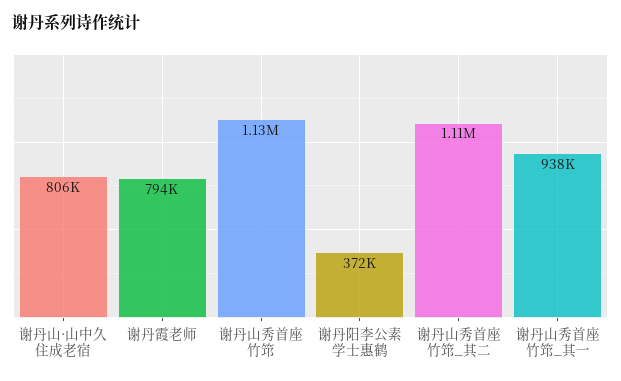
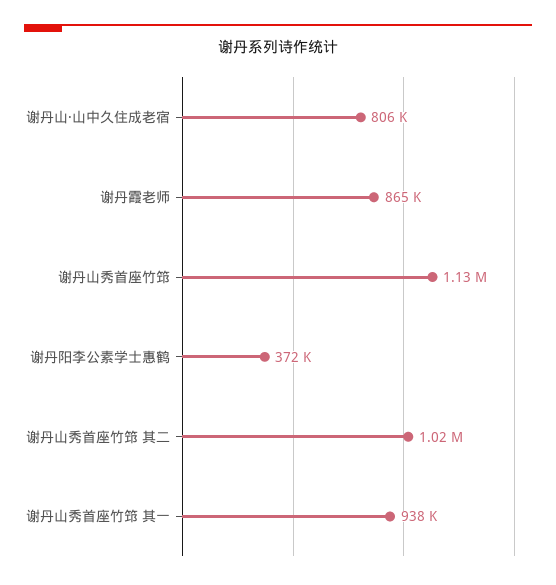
谢丹霞老师: 794000 -> 865000
谢丹山秀首座竹筇_其二: 1110000 -> 1020000

